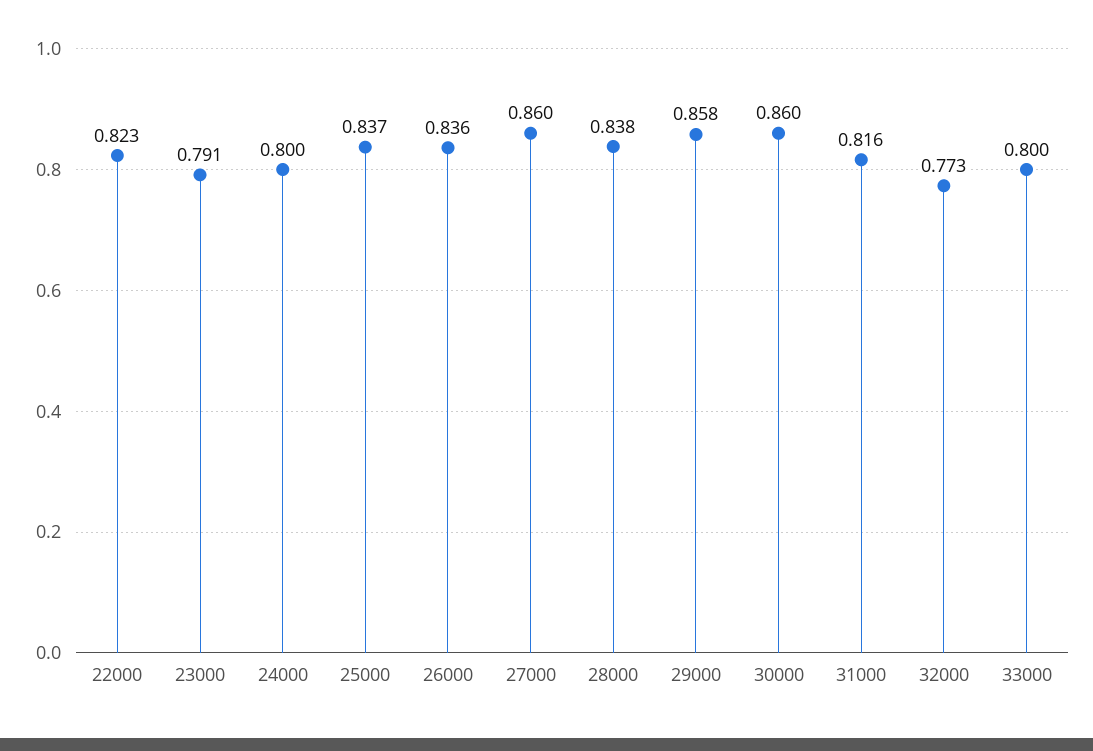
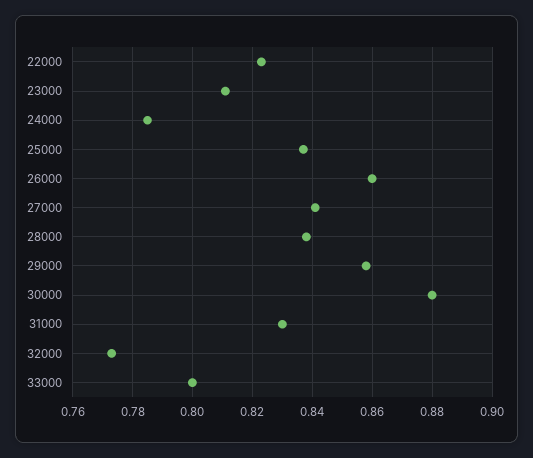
23000: 0.791 -> 0.81
24000: 0.8 -> 0.785
26000: 0.836 -> 0.86
27000: 0.86 -> 0.84
30000: 0.86 -> 0.88
31000: 0.816 -> 0.83

